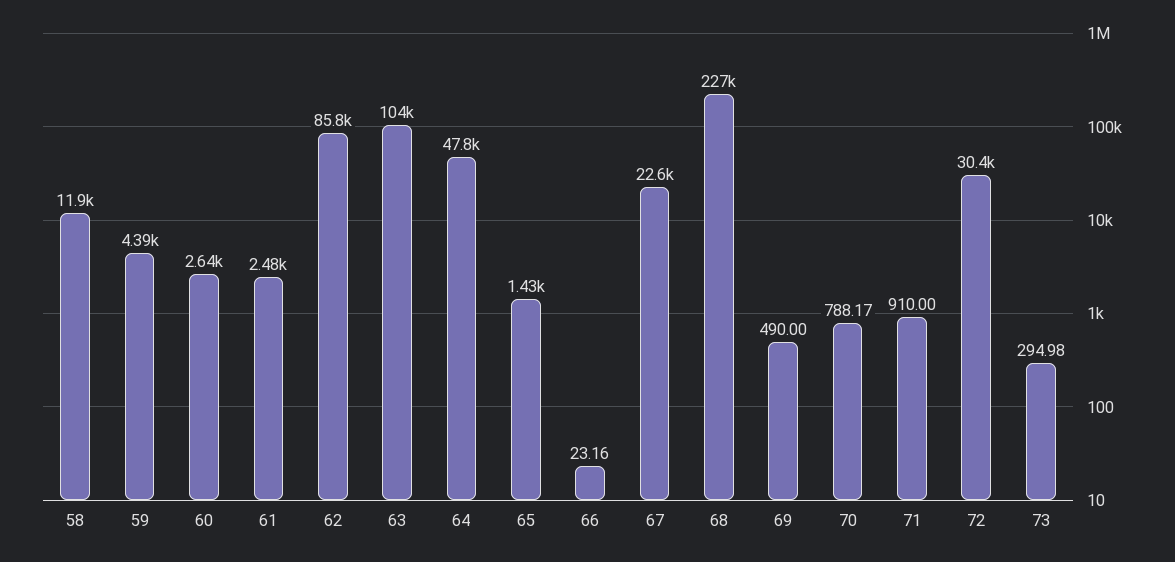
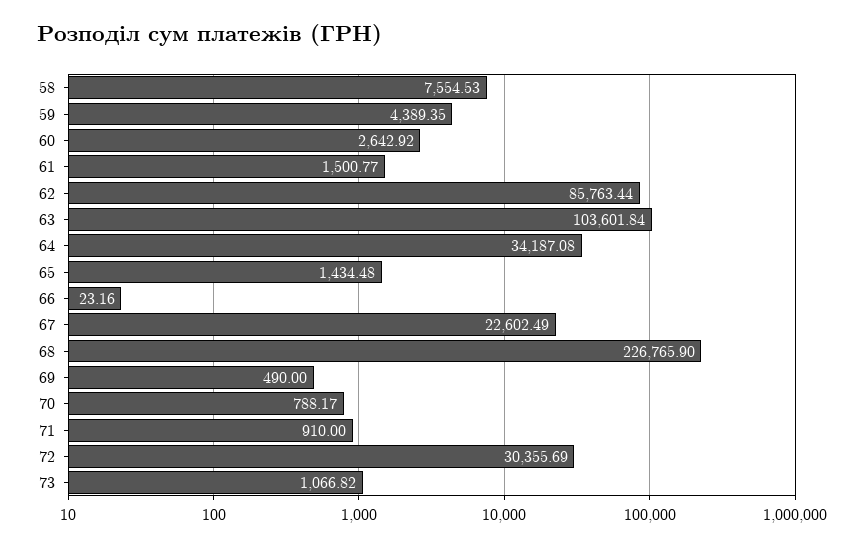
58: 11900 -> 7554.53
61: 2480 -> 1500.77
64: 47800 -> 34187.08
73: 294.98 -> 1066.82

